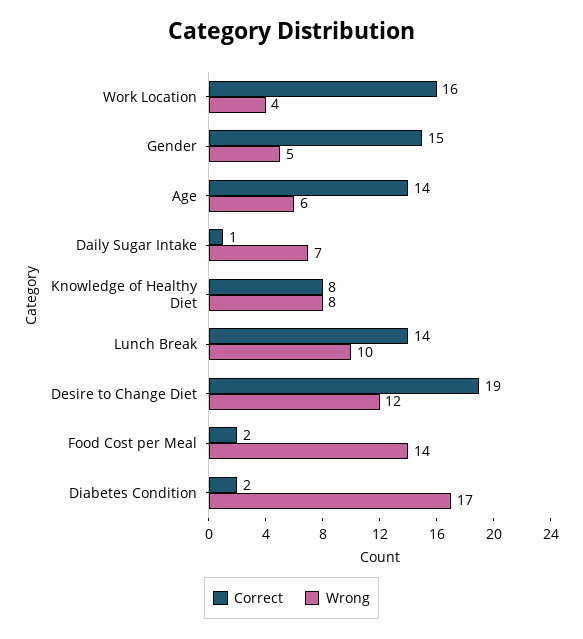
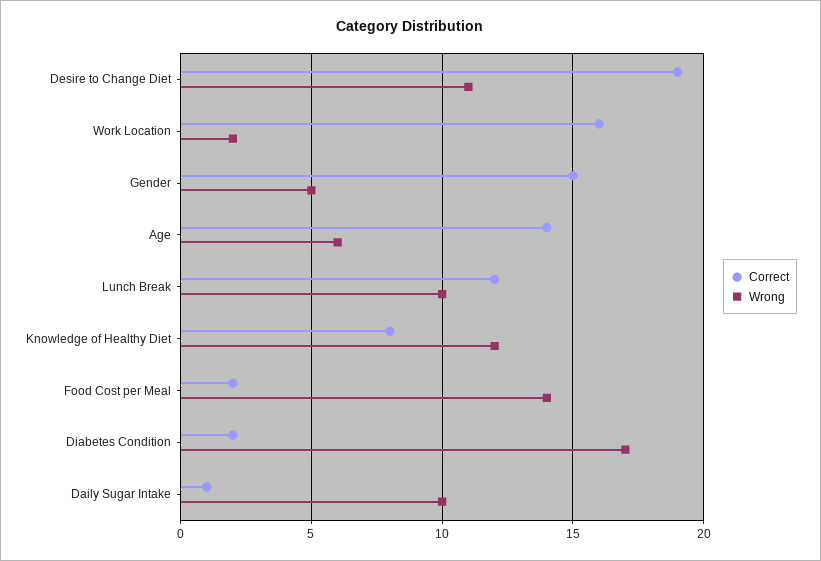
Wrong, Work Location: 4 -> 2
Wrong, Daily Sugar Intake: 7 -> 10
Wrong, Knowledge of Healthy Diet: 8 -> 12
Correct, Lunch Break: 14 -> 12
Wrong, Desire to Change Diet: 12 -> 11

